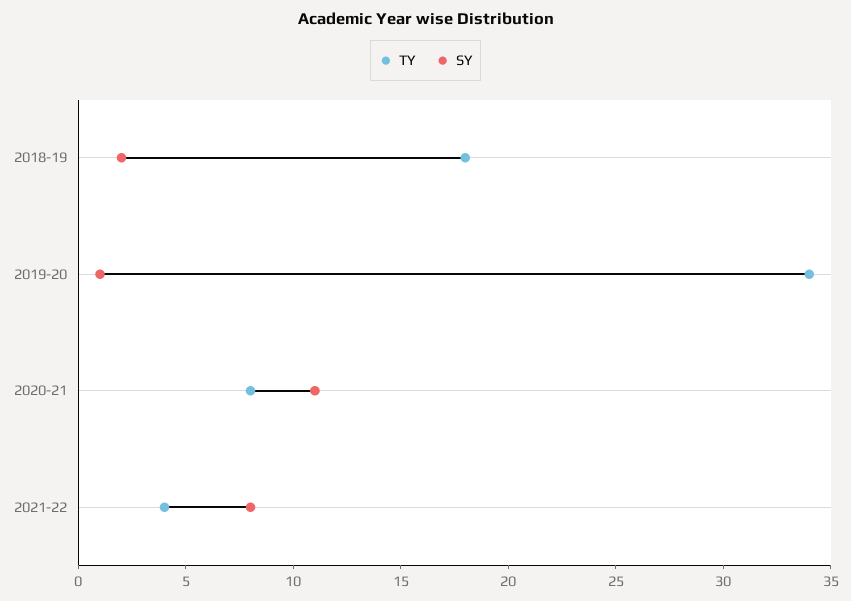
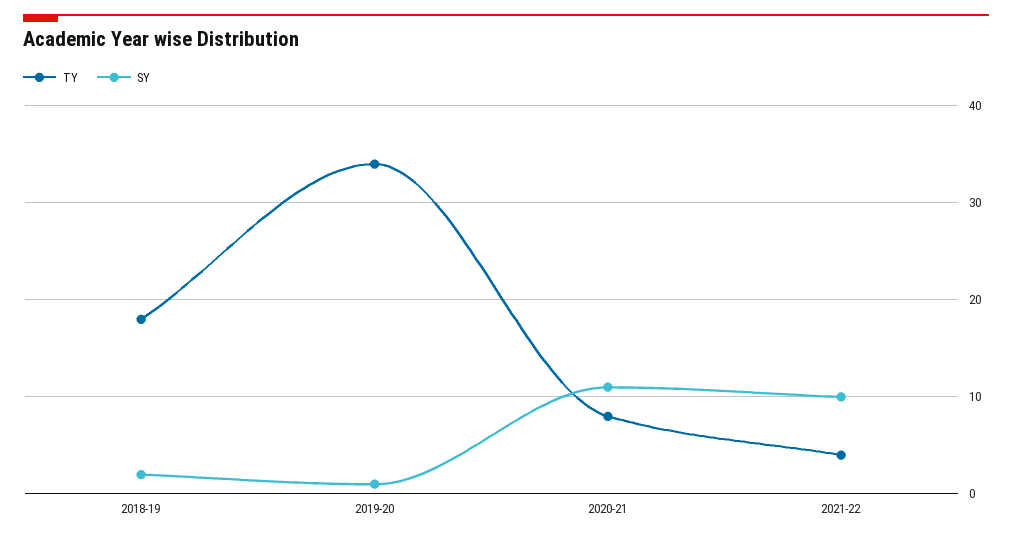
SY, 2021-22: 8 -> 10

